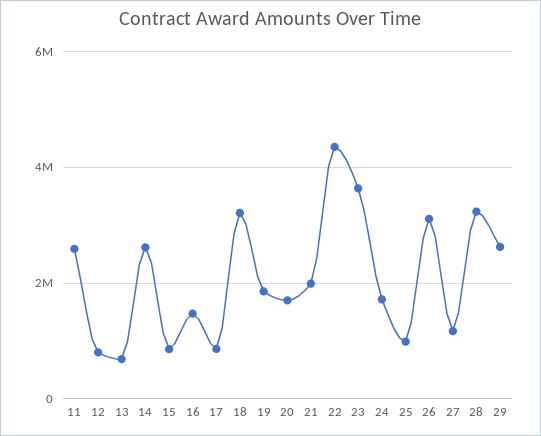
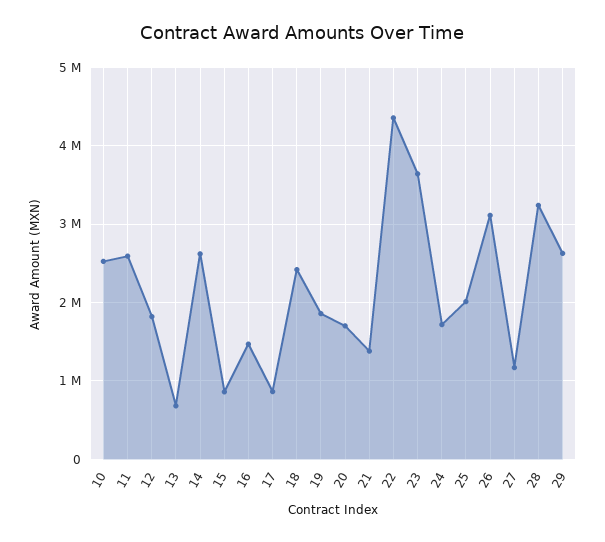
12: 800000 -> 1800000
18: 3200000 -> 2400000
21: 2000000 -> 1400000
25: 1000000 -> 2000000
10: none -> 2500000

